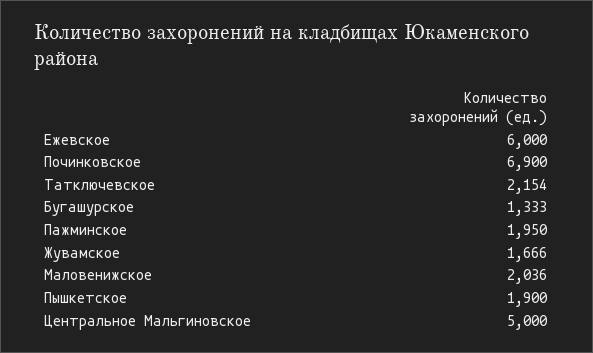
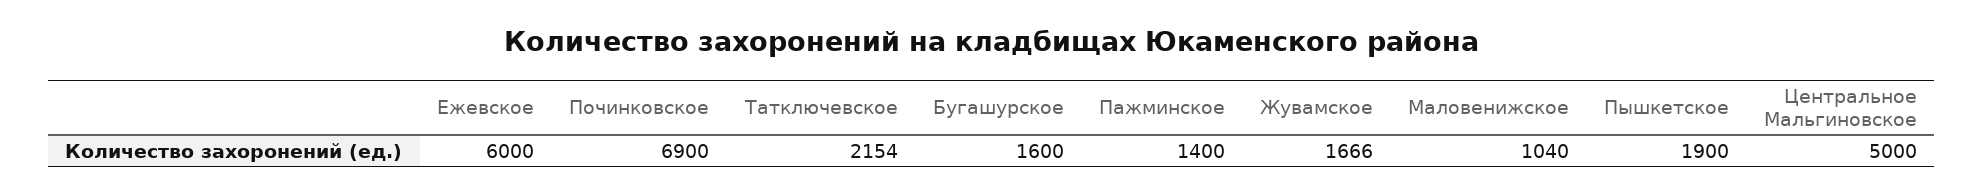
Бугашурское: 1333 -> 1600
Пажминское: 1950 -> 1400
Маловенижское: 2036 -> 1040

